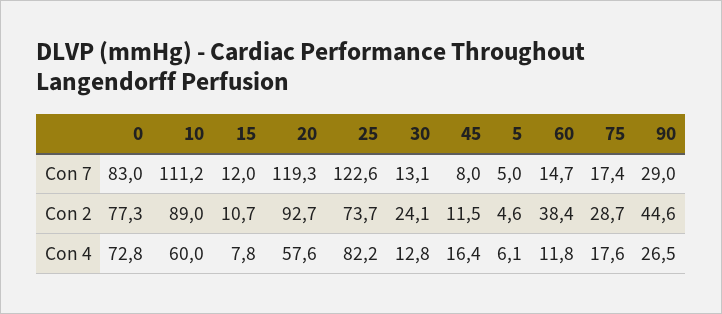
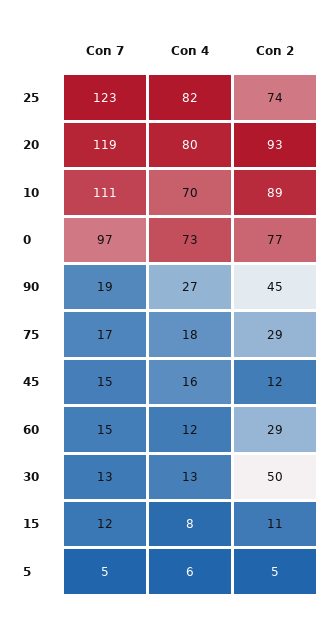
0, Con 7: 83 -> 97
45, Con 7: 8 -> 15
90, Con 7: 29 -> 19
30, Con 2: 24.1 -> 50
60, Con 2: 38.4 -> 29
10, Con 4: 60 -> 70
20, Con 4: 57.6 -> 80

